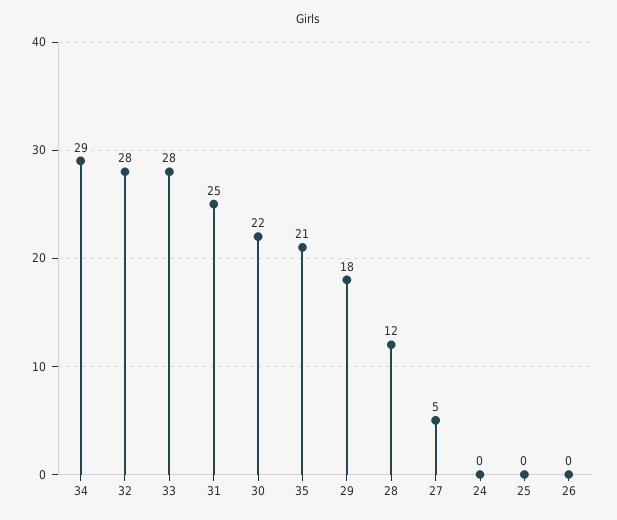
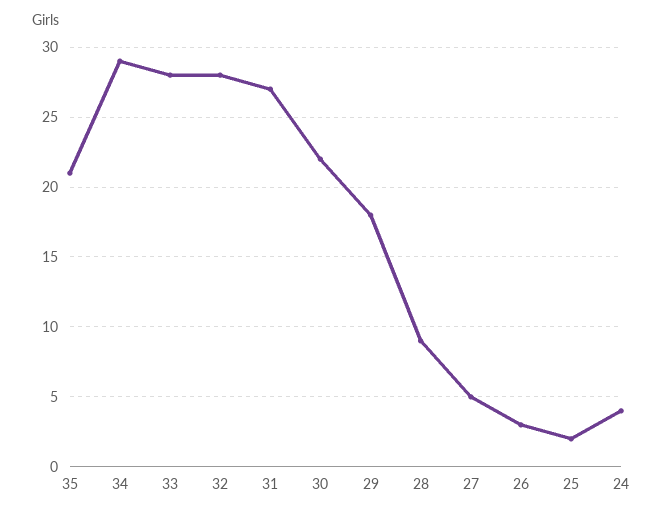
31: 25 -> 27
28: 12 -> 9
24: 0 -> 4
25: 0 -> 2
26: 0 -> 3

